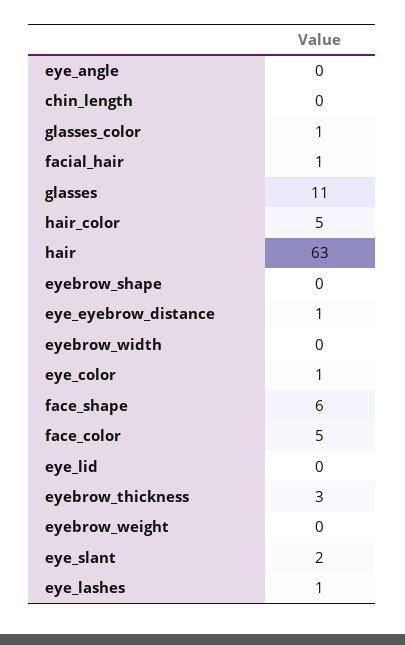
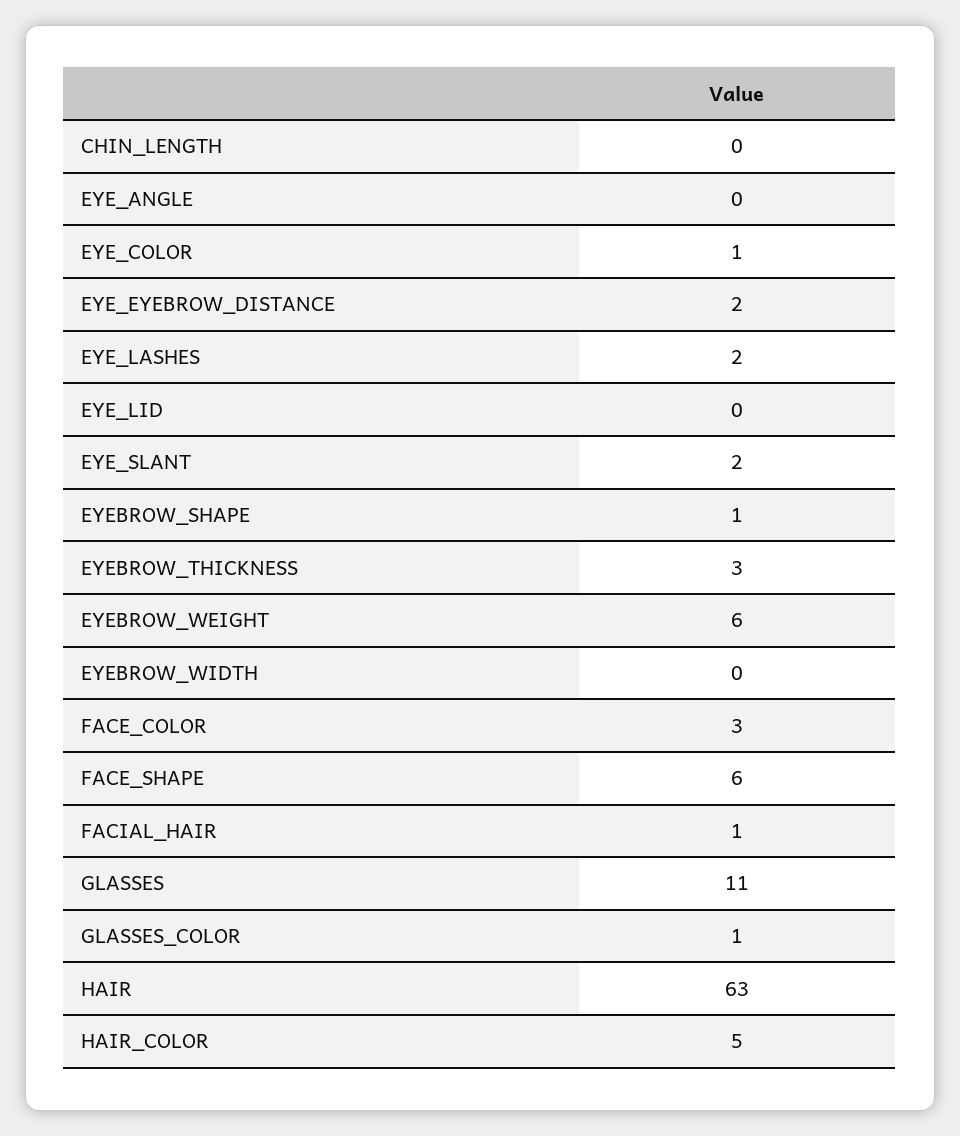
eyebrow_shape: 0 -> 1
eye_eyebrow_distance: 1 -> 2
face_color: 5 -> 3
eyebrow_weight: 0 -> 6
eye_lashes: 1 -> 2

